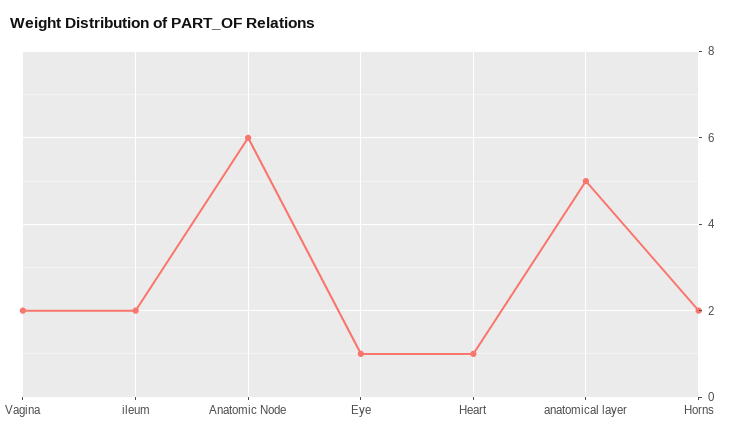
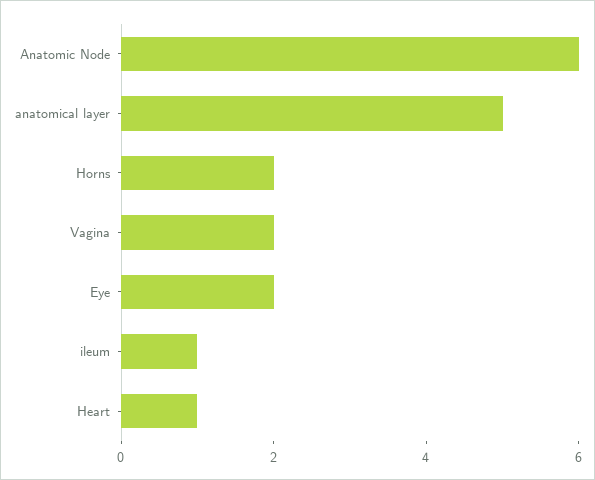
ileum: 2 -> 1
Eye: 1 -> 2

